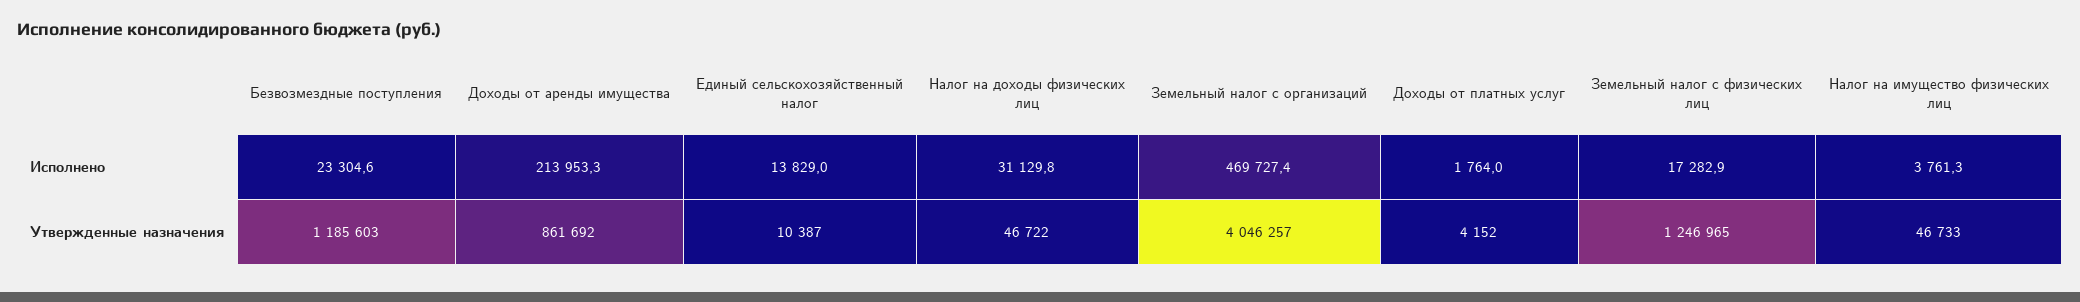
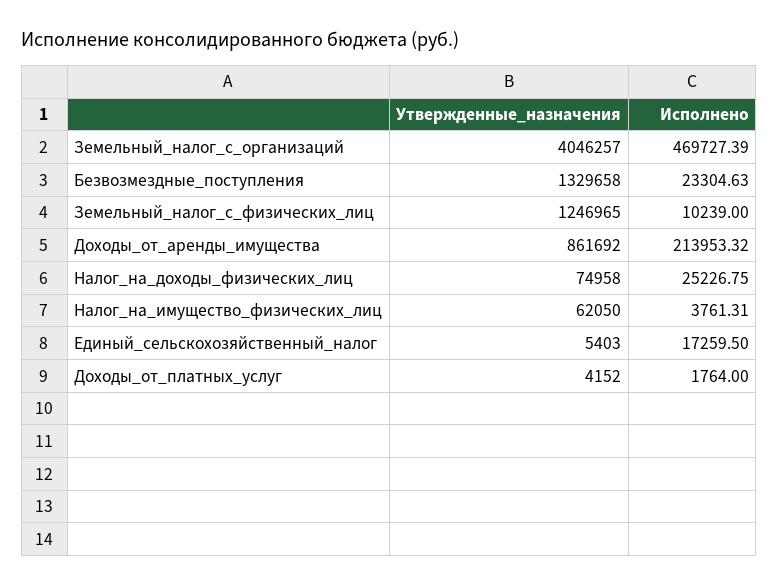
Единый сельскохозяйственный налог, Исполнено: 13829 -> 17259.5
Налог на доходы физических лиц, Исполнено: 31129.8 -> 25226.75
Земельный налог с физических лиц, Исполнено: 17282.9 -> 10239
Безвозмездные поступления, Утвержденные назначения: 1185603 -> 1329658
Единый сельскохозяйственный налог, Утвержденные назначения: 10387 -> 5403
Налог на доходы физических лиц, Утвержденные назначения: 46722 -> 74958
Налог на имущество физических лиц, Утвержденные назначения: 46733 -> 62050

